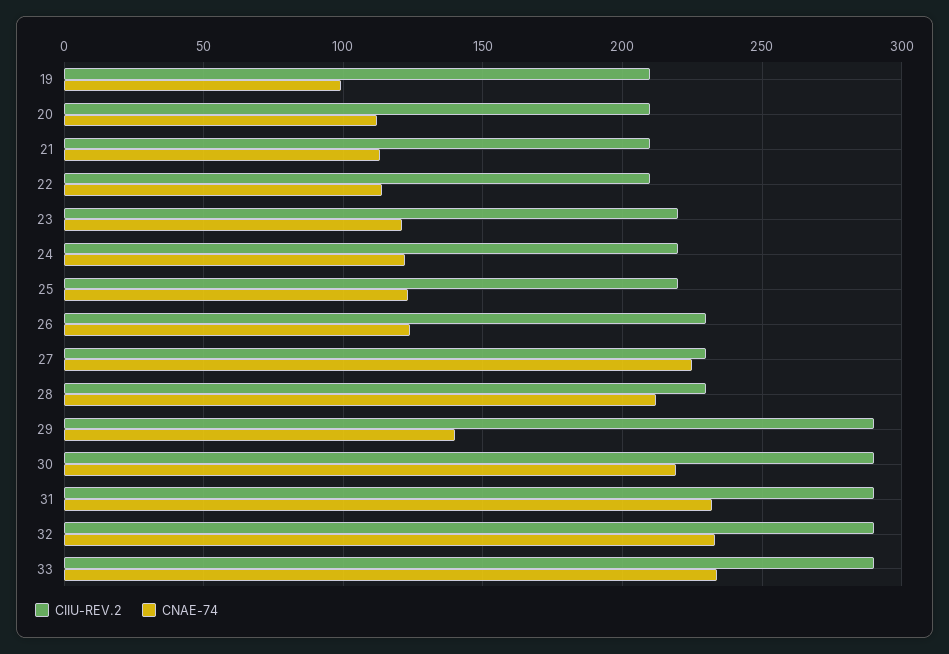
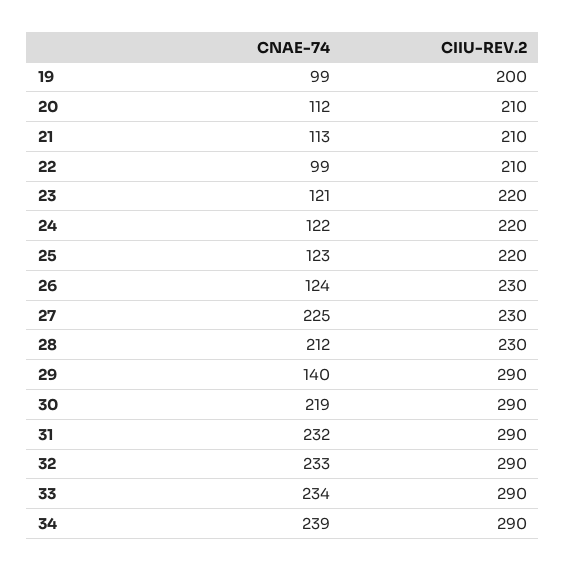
CIIU-REV.2, 19: 210 -> 200
CNAE-74, 22: 115 -> 99
CNAE-74, 34: none -> 239
CIIU-REV.2, 34: none -> 290

